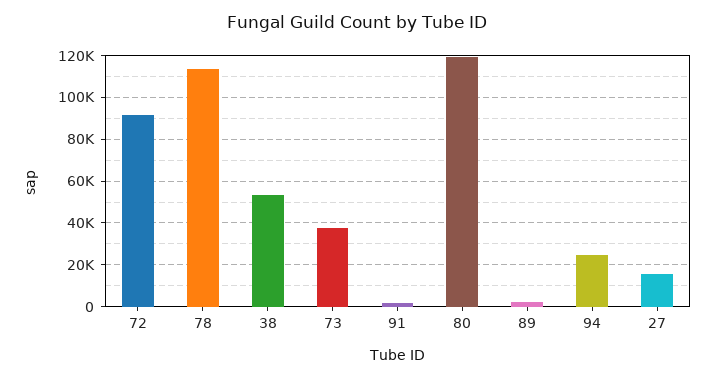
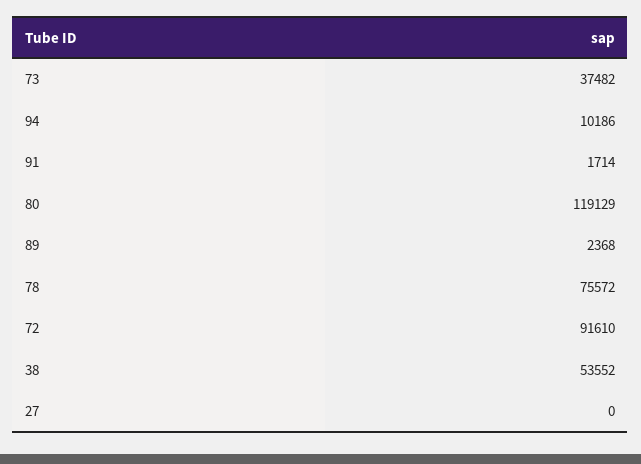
78: 115000 -> 75572
94: 25000 -> 10186
27: 15000 -> 0

